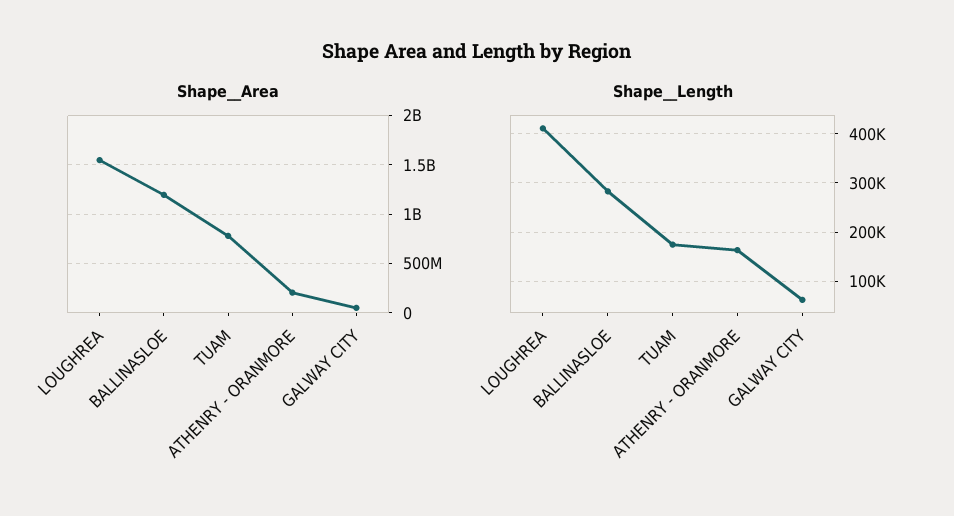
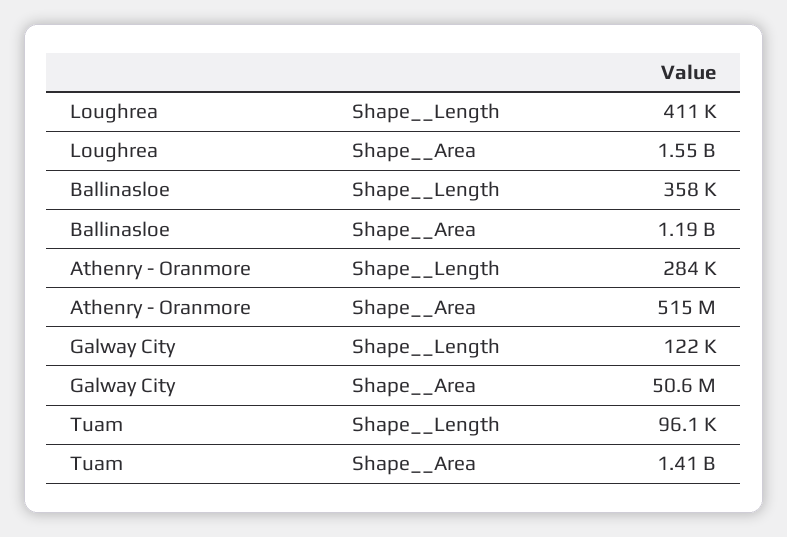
Shape__Area, TUAM: 800000000 -> 1410000000
Shape__Area, ATHENRY - ORANMORE: 200000000 -> 515000000
Shape__Length, BALLINASLOE: 280000 -> 358000
Shape__Length, TUAM: 180000 -> 96100
Shape__Length, ATHENRY - ORANMORE: 160000 -> 284000
Shape__Length, GALWAY CITY: 60000 -> 122000

